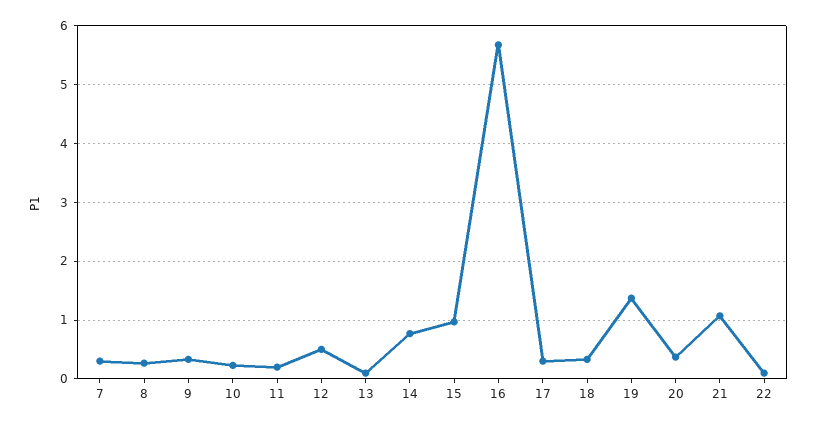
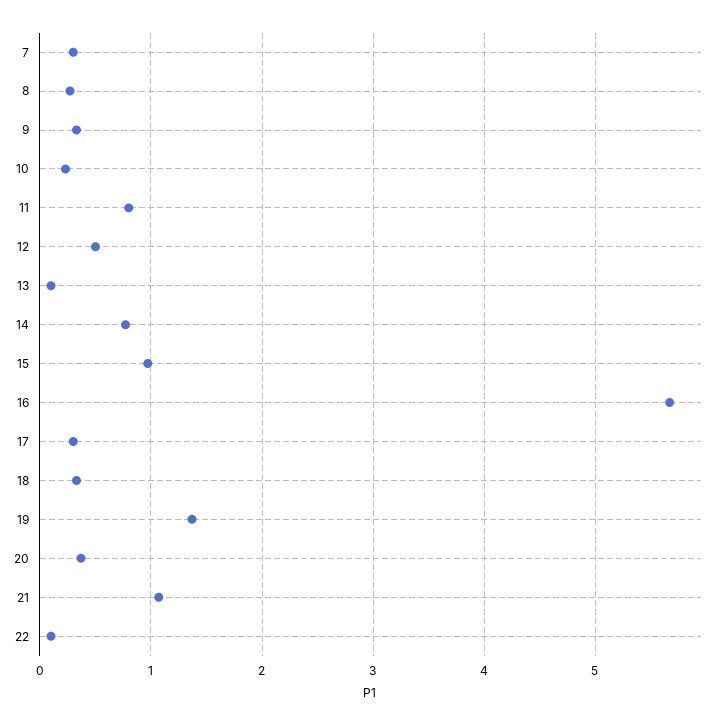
11: 0.2 -> 0.8

